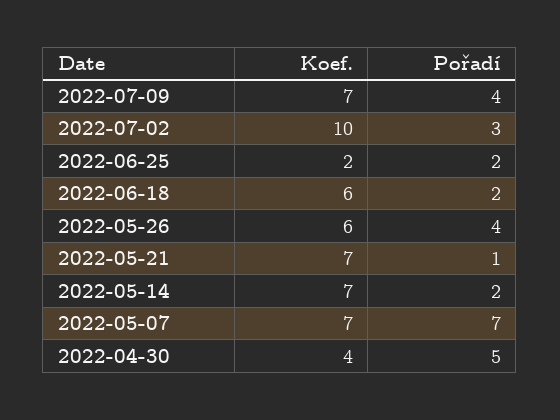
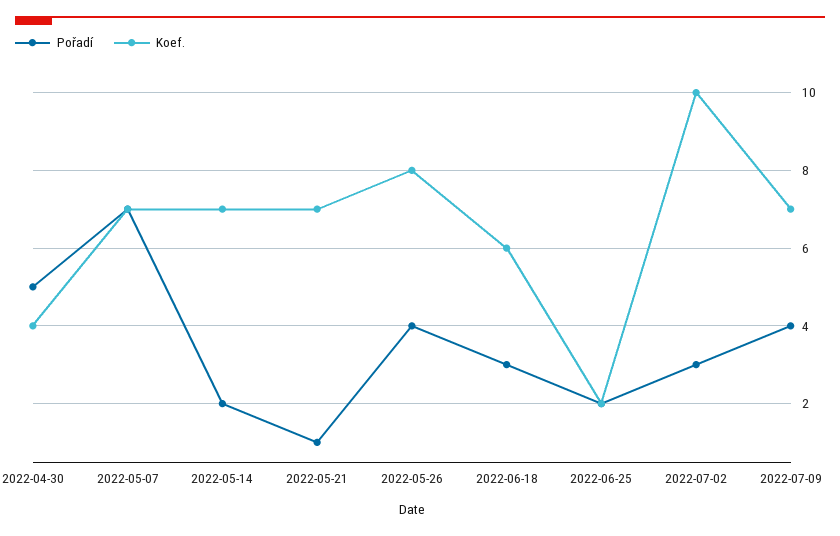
Pořadí, 2022-06-18: 2 -> 3
Koef., 2022-05-26: 6 -> 8

